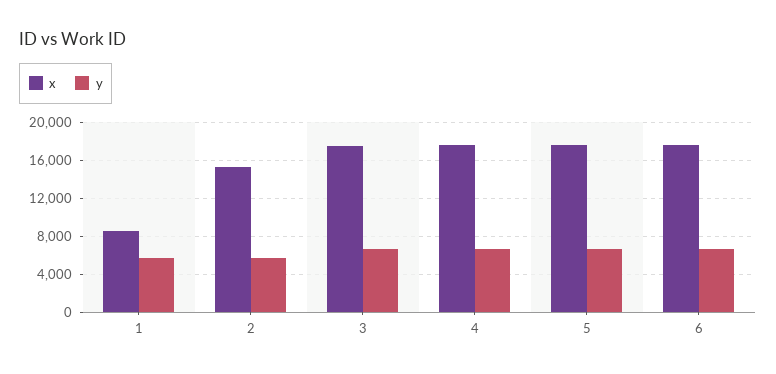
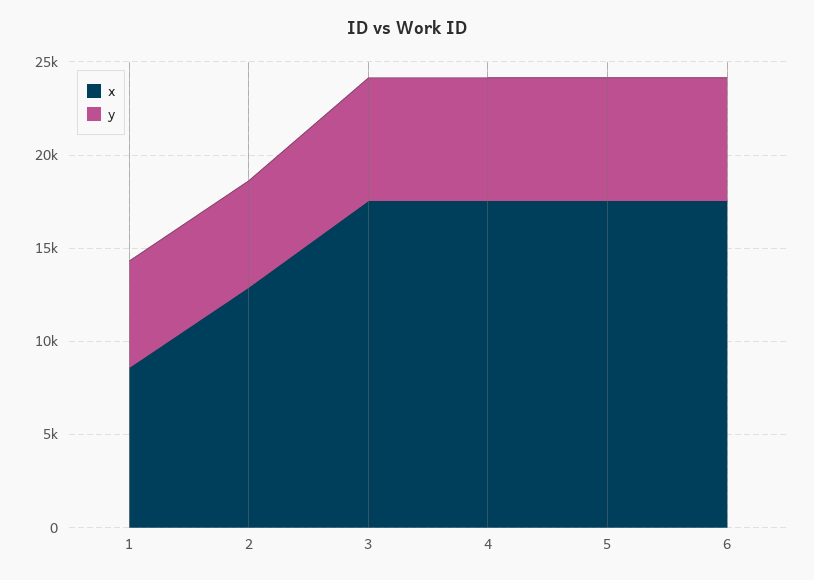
x, 2: 15000 -> 13000

